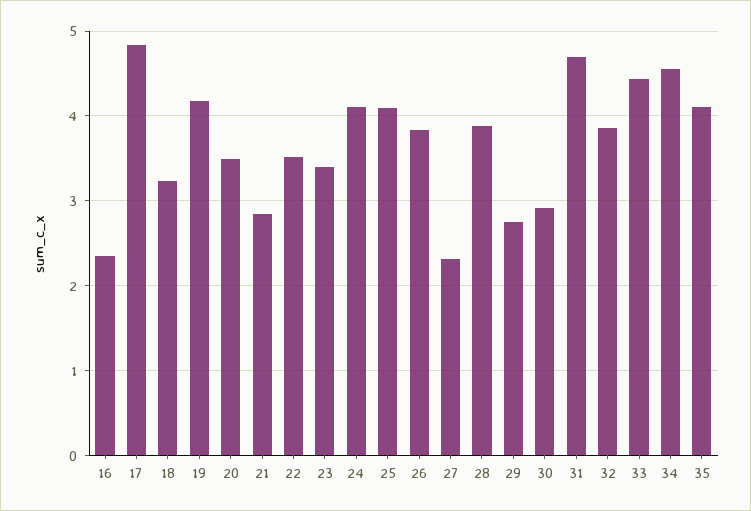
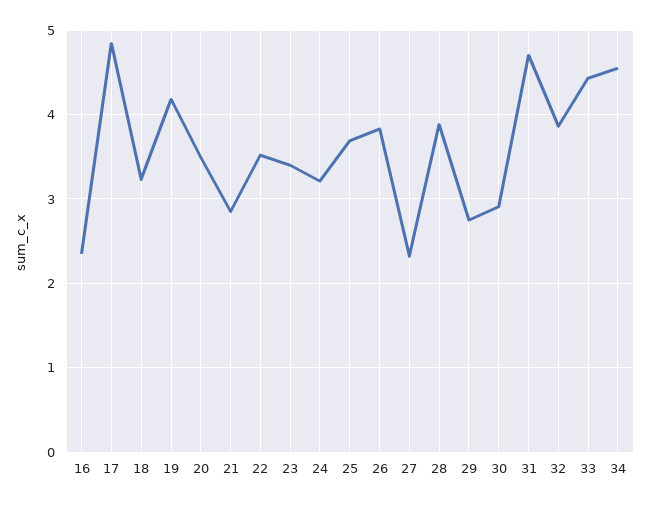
24: 4.1 -> 3.2
25: 4.1 -> 3.7
35: 4.1 -> none

